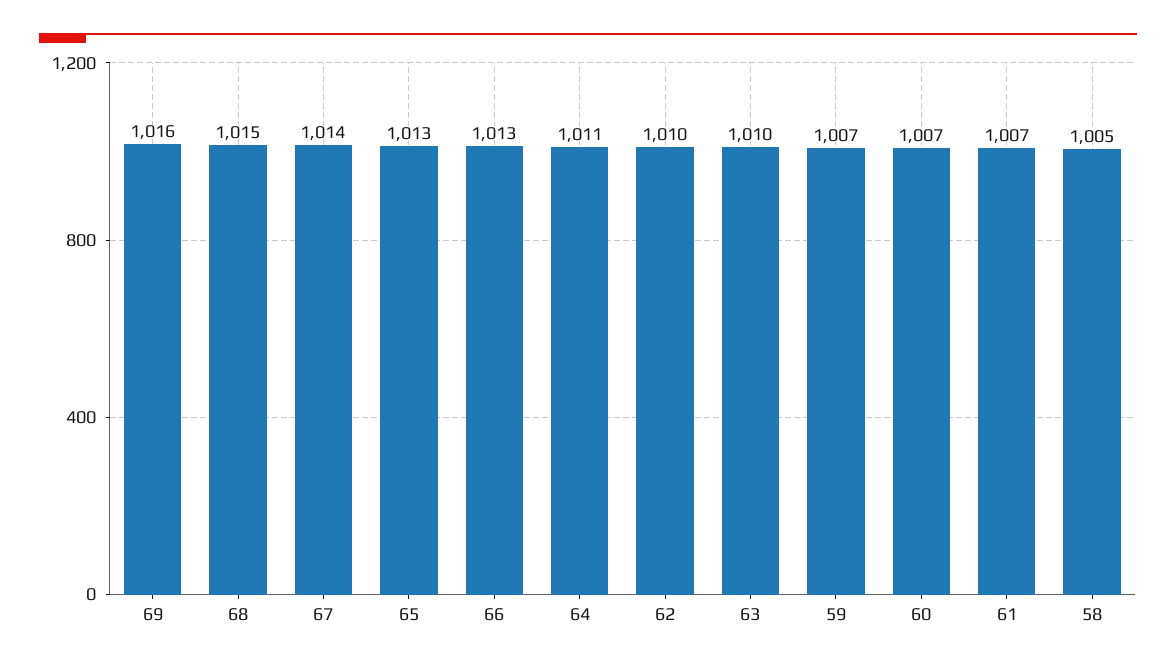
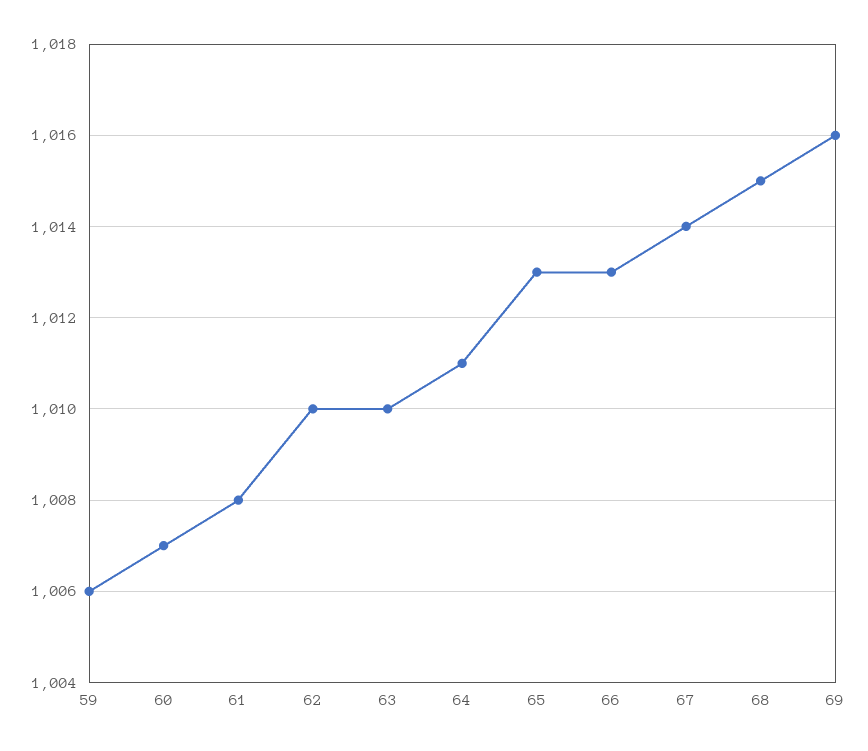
59: 1007 -> 1006
61: 1007 -> 1008
58: 1005 -> none

